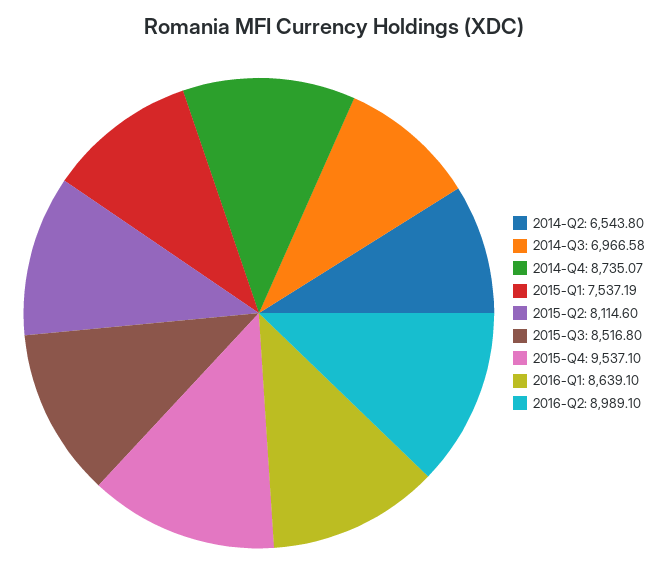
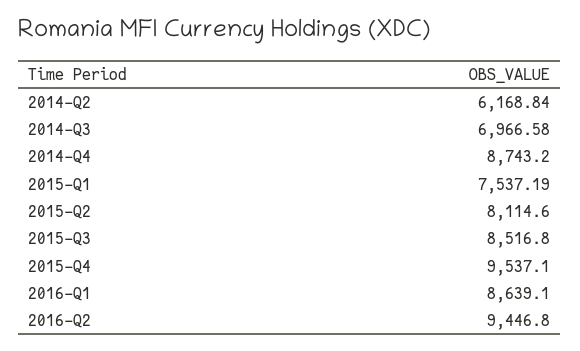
2014-Q2: 6543.8 -> 6168.84
2014-Q4: 8735.07 -> 8743.2
2016-Q2: 8989.1 -> 9446.8

